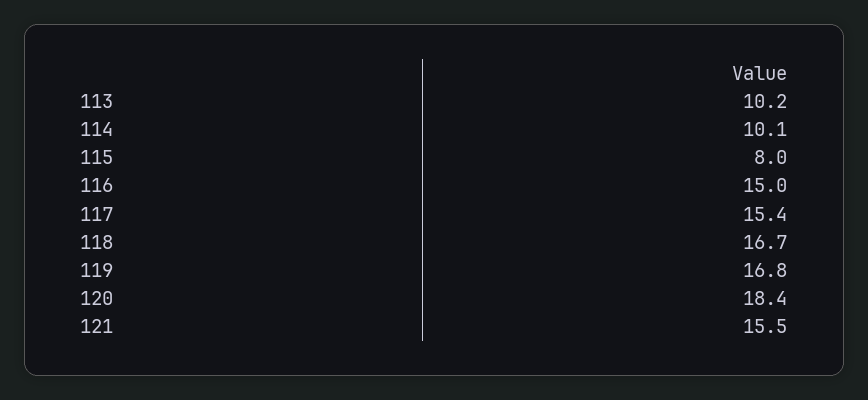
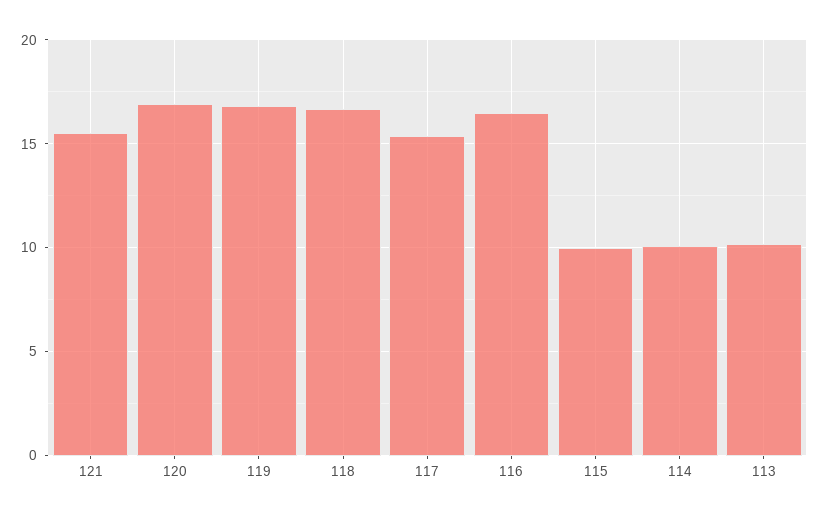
115: 8 -> 10
116: 15 -> 16.5
120: 18.4 -> 17

